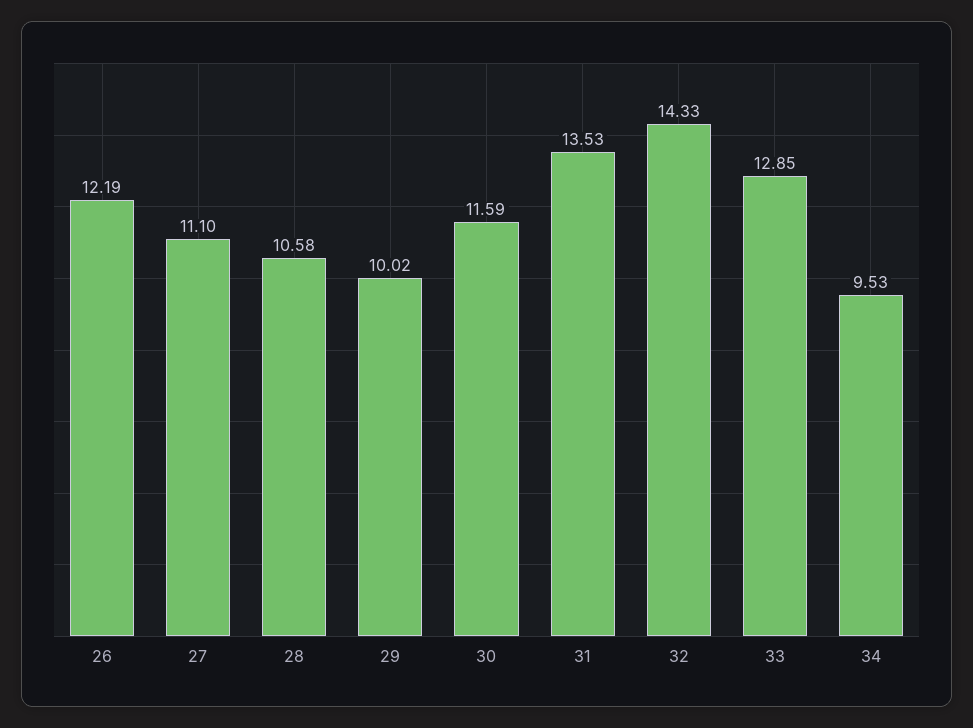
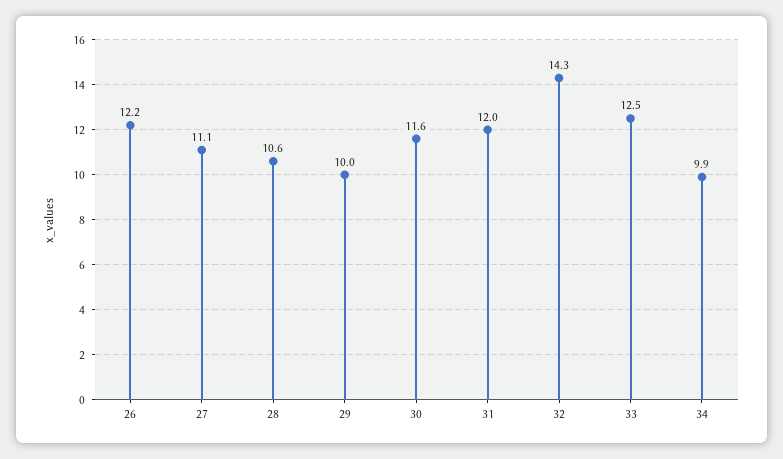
31: 13.53 -> 12
33: 12.85 -> 12.5
34: 9.53 -> 9.9

